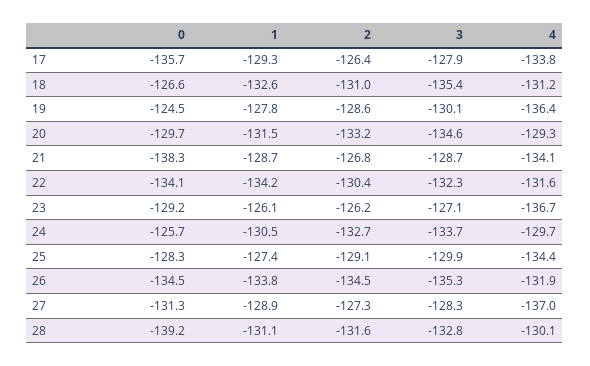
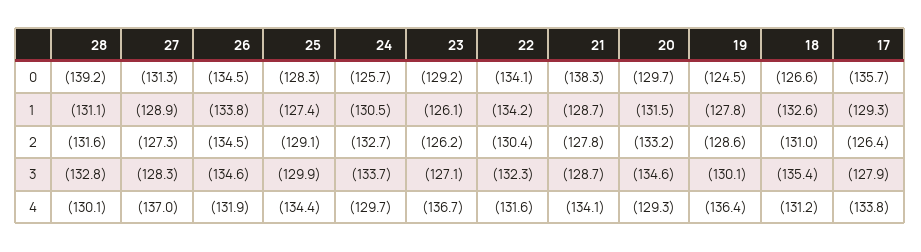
2, 21: -126.8 -> -127.8
3, 26: -135.3 -> -134.6

